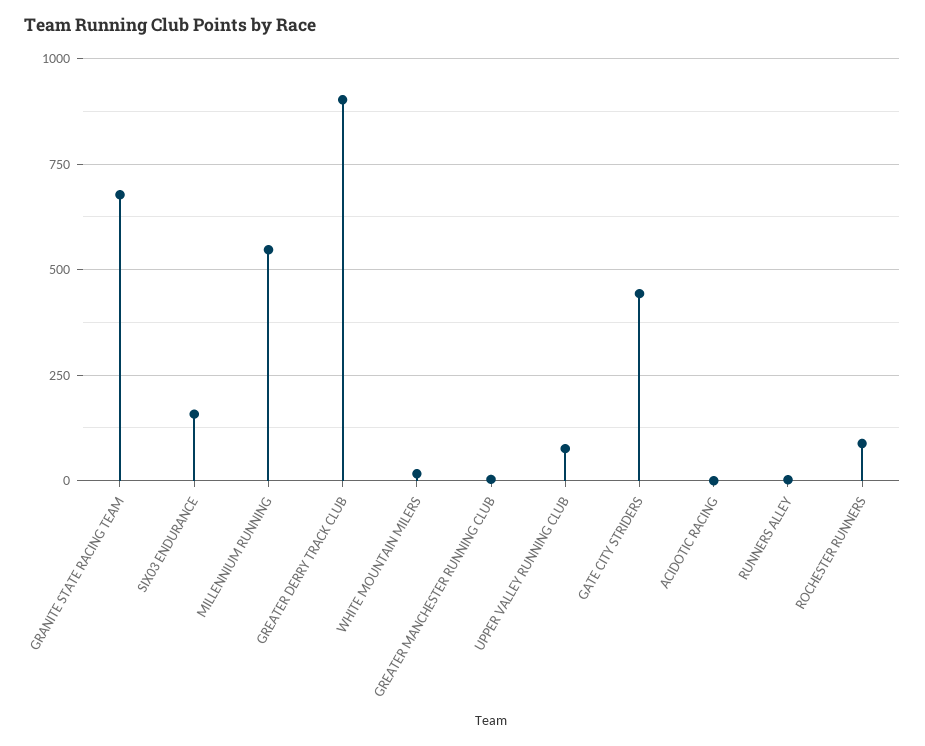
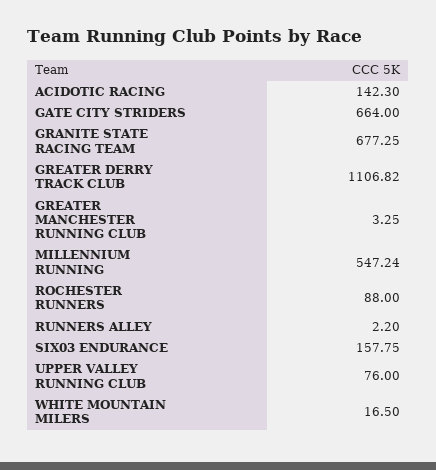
GREATER DERRY TRACK CLUB: 900 -> 1106.82
GATE CITY STRIDERS: 450 -> 664
ACIDOTIC RACING: 0 -> 142.3

